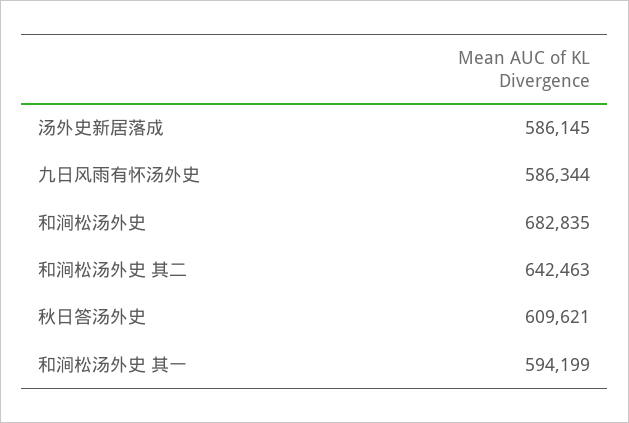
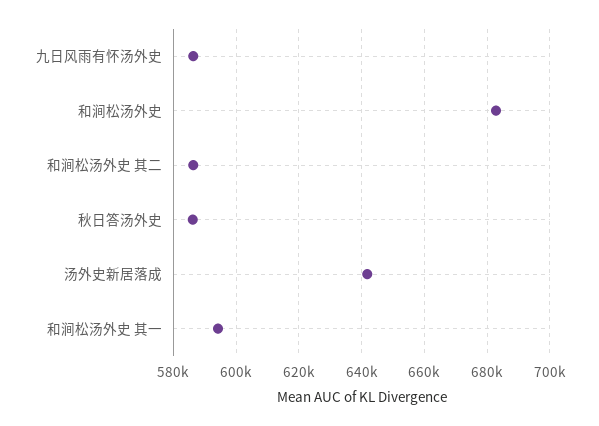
汤外史新居落成: 586145 -> 642000
和涧松汤外史 其二: 642463 -> 586000
秋日答汤外史: 609621 -> 586000

